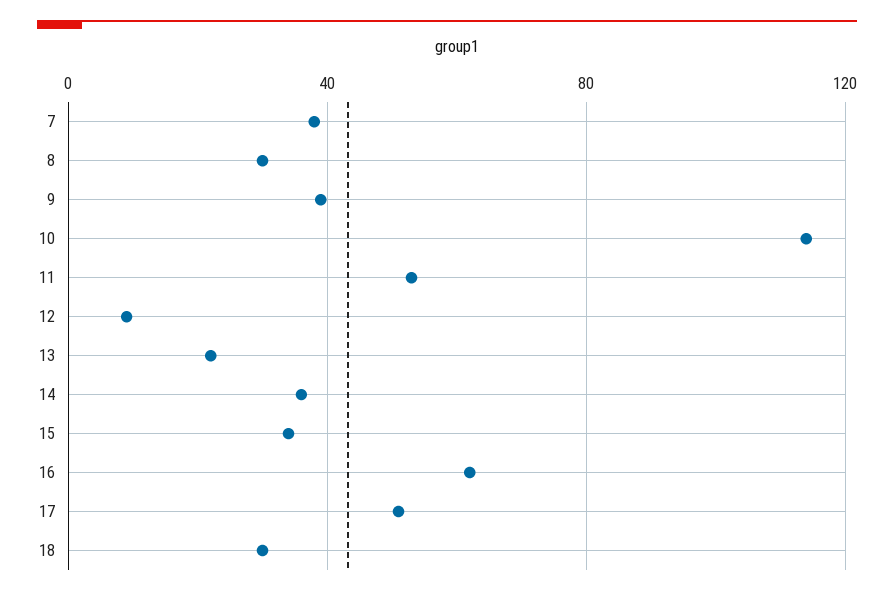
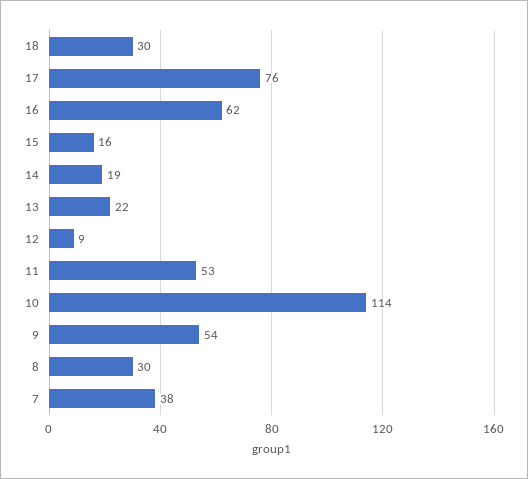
9: 40 -> 54
14: 35 -> 19
15: 35 -> 16
17: 50 -> 76

